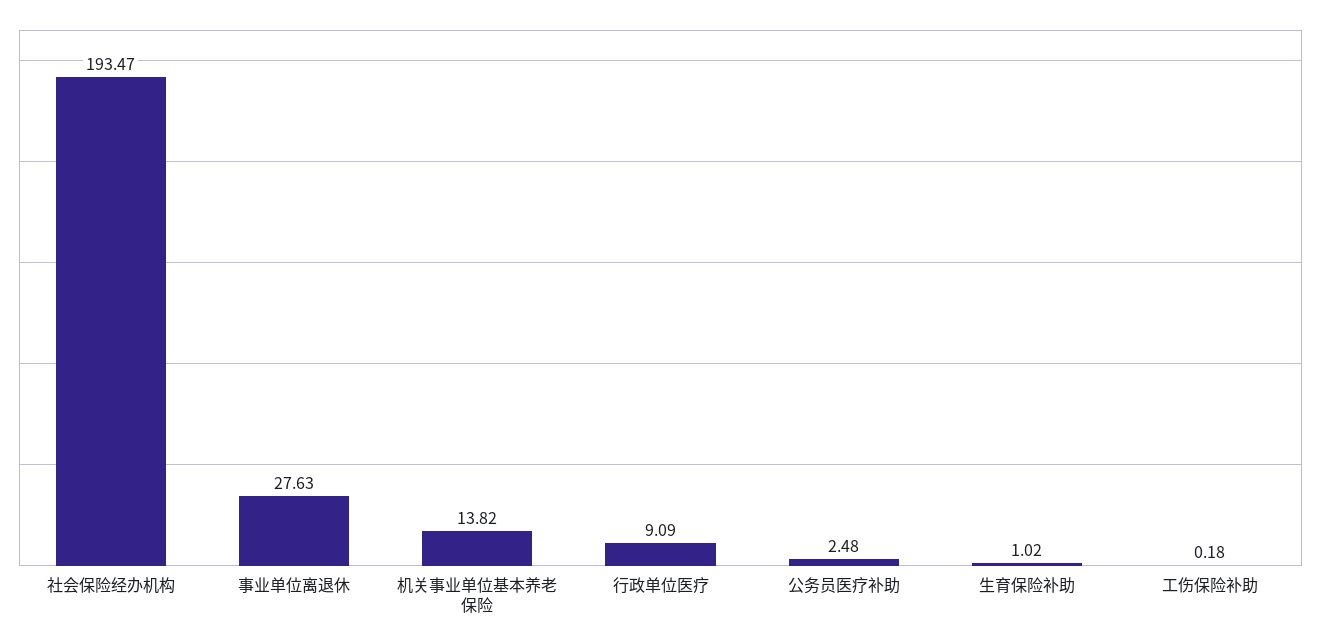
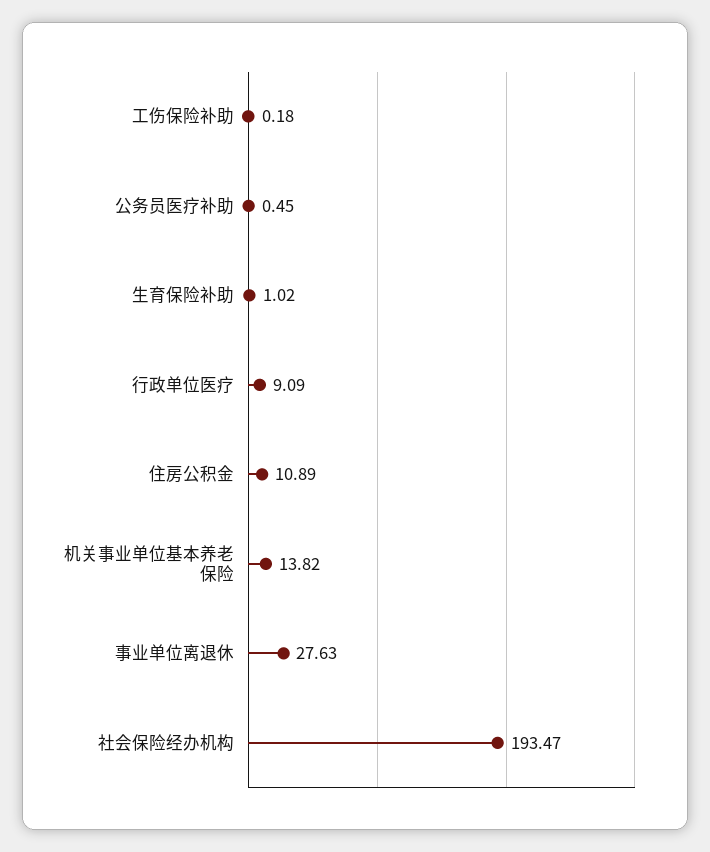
公务员医疗补助: 2.48 -> 0.45
住房公积金: none -> 10.89

